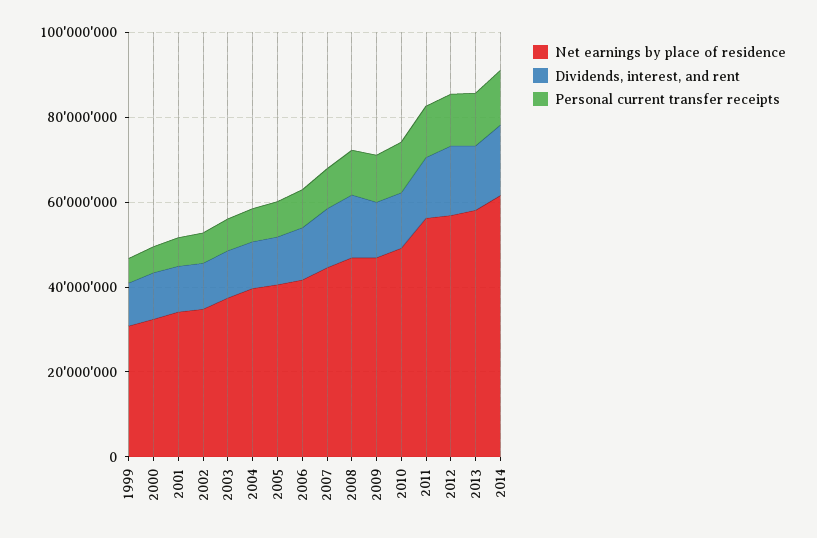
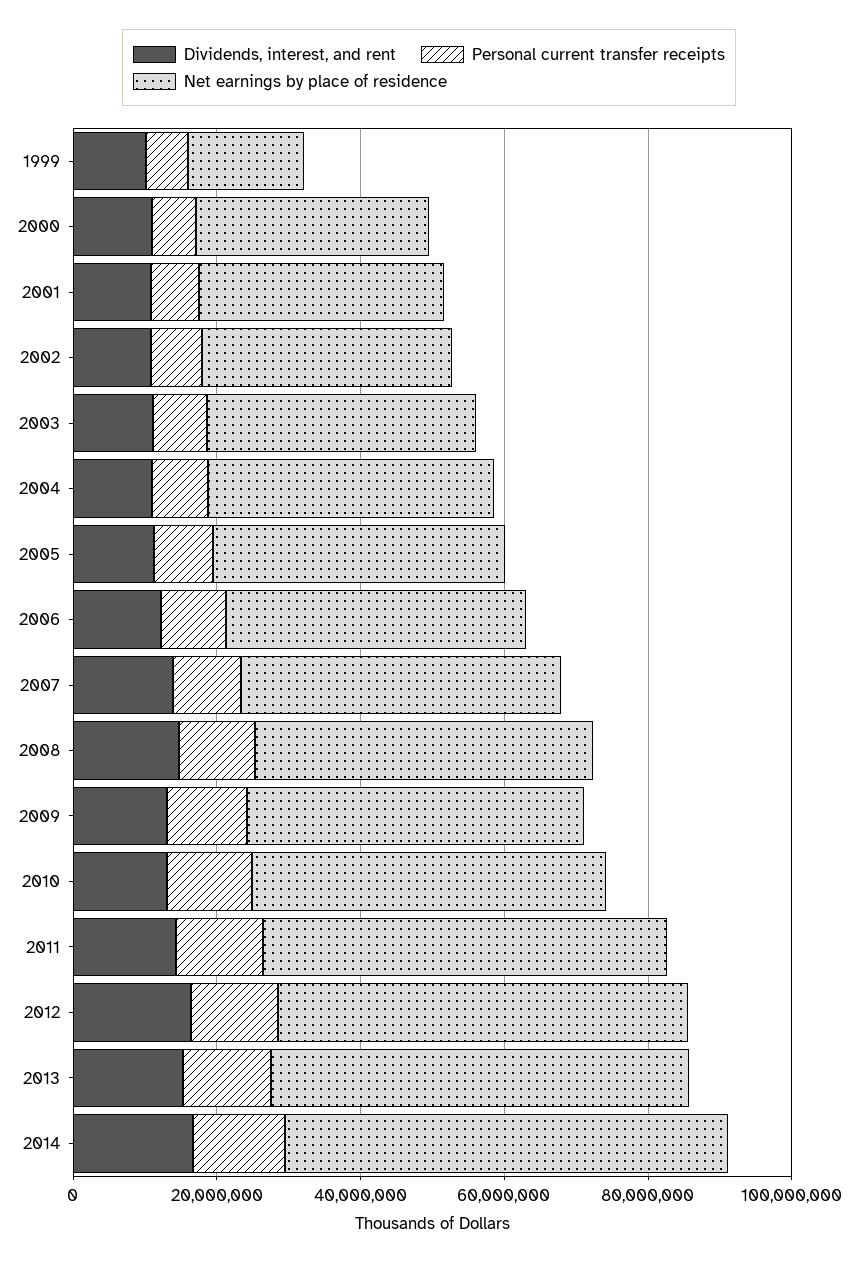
Net earnings by place of residence, 1999: 30000000 -> 15000000

